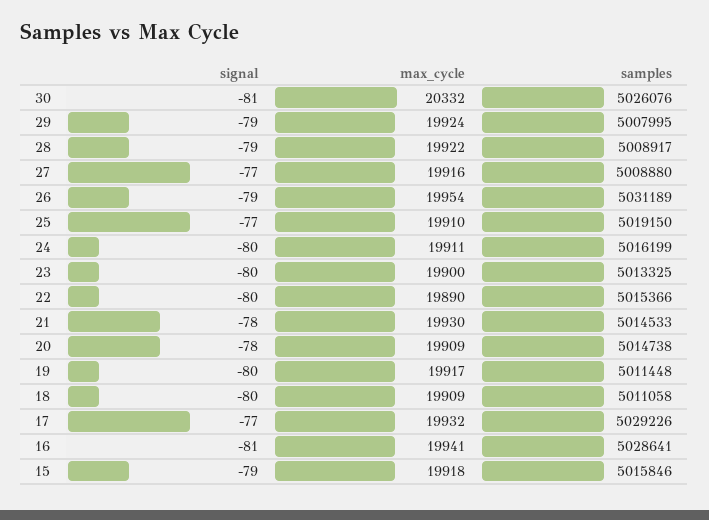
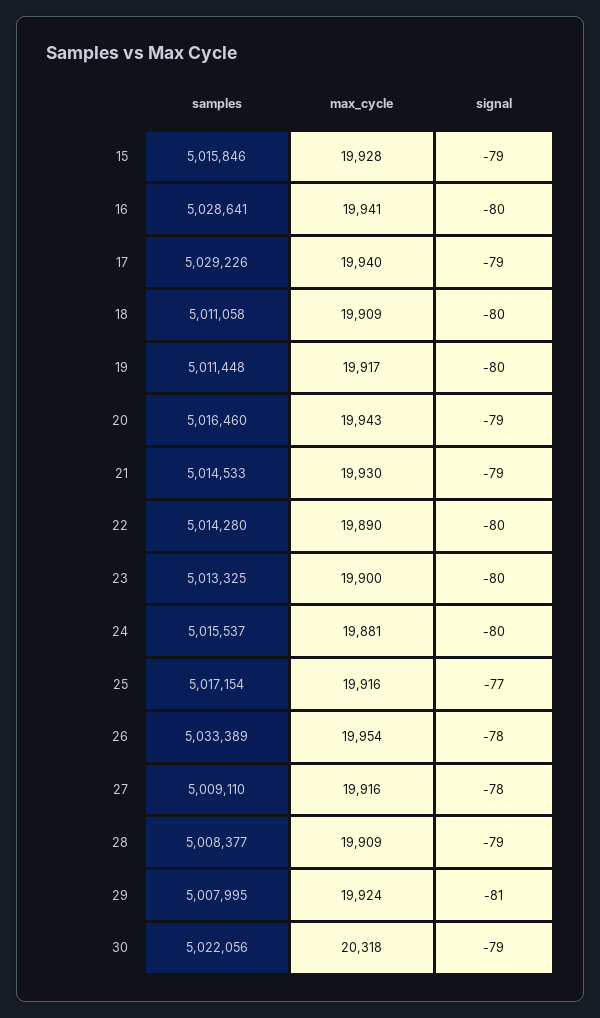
signal, 30: -81 -> -79
max_cycle, 30: 20332 -> 20318
samples, 30: 5026076 -> 5022056
signal, 29: -79 -> -81
max_cycle, 28: 19922 -> 19909
samples, 28: 5008917 -> 5008377
signal, 27: -77 -> -78
samples, 27: 5008880 -> 5009110
signal, 26: -79 -> -78
samples, 26: 5031189 -> 5033389
max_cycle, 25: 19910 -> 19916
samples, 25: 5019150 -> 5017154
max_cycle, 24: 19911 -> 19881
samples, 24: 5016199 -> 5015537
samples, 22: 5015366 -> 5014280
signal, 21: -78 -> -79
signal, 20: -78 -> -79
max_cycle, 20: 19909 -> 19943
samples, 20: 5014738 -> 5016460
signal, 17: -77 -> -79
max_cycle, 17: 19932 -> 19940
signal, 16: -81 -> -80
max_cycle, 15: 19918 -> 19928

